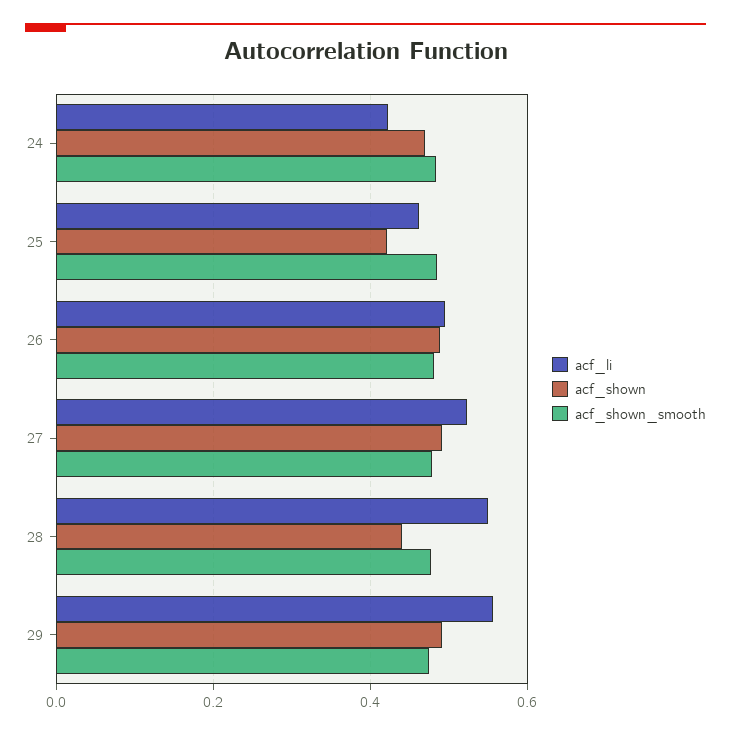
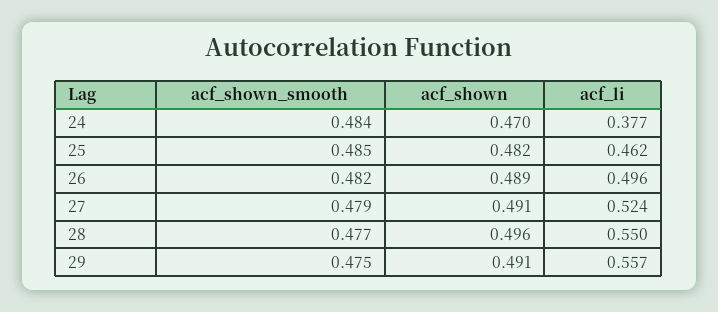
acf_li, 24: 0.42 -> 0.377
acf_shown, 25: 0.42 -> 0.482
acf_shown, 28: 0.44 -> 0.496

